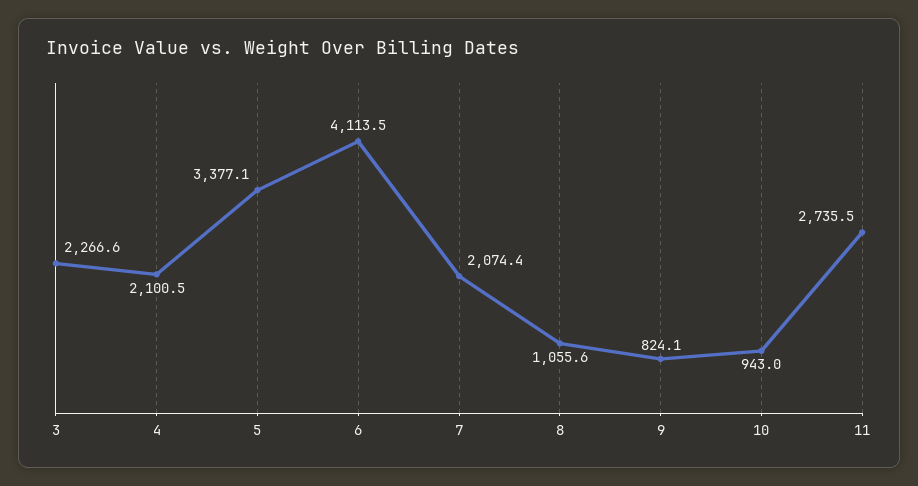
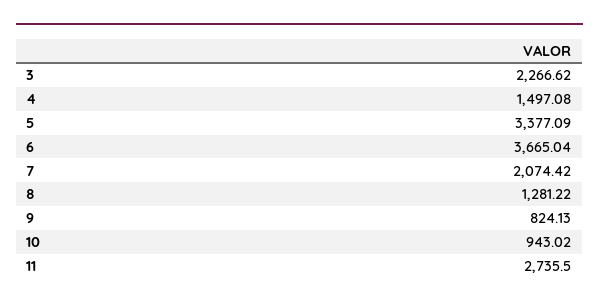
4: 2100.5 -> 1497.08
6: 4113.5 -> 3665.04
8: 1055.6 -> 1281.22

